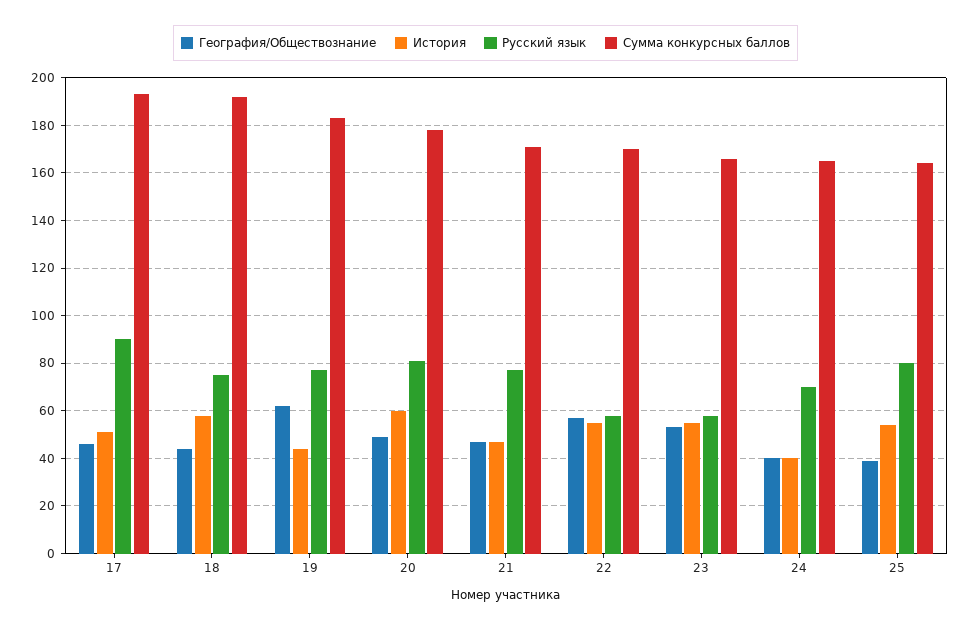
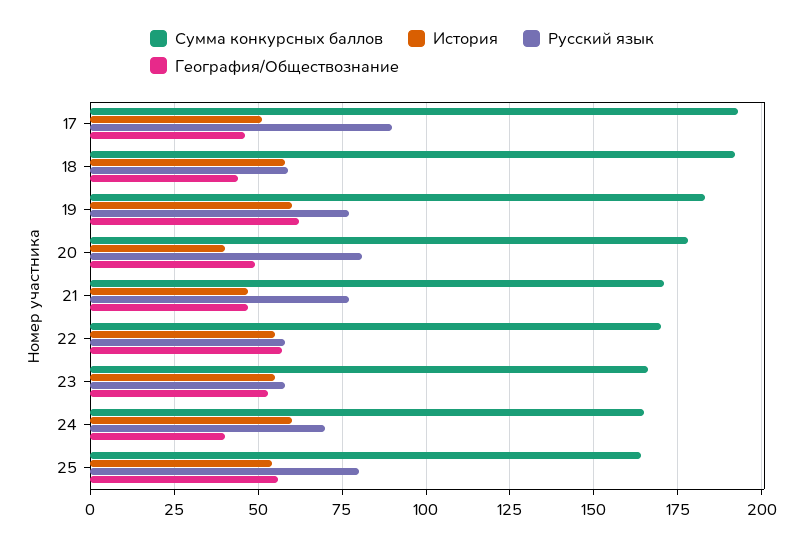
Русский язык, 18: 75 -> 60
История, 19: 45 -> 60
История, 20: 60 -> 40
История, 24: 40 -> 60
География/Обществознание, 25: 40 -> 55

